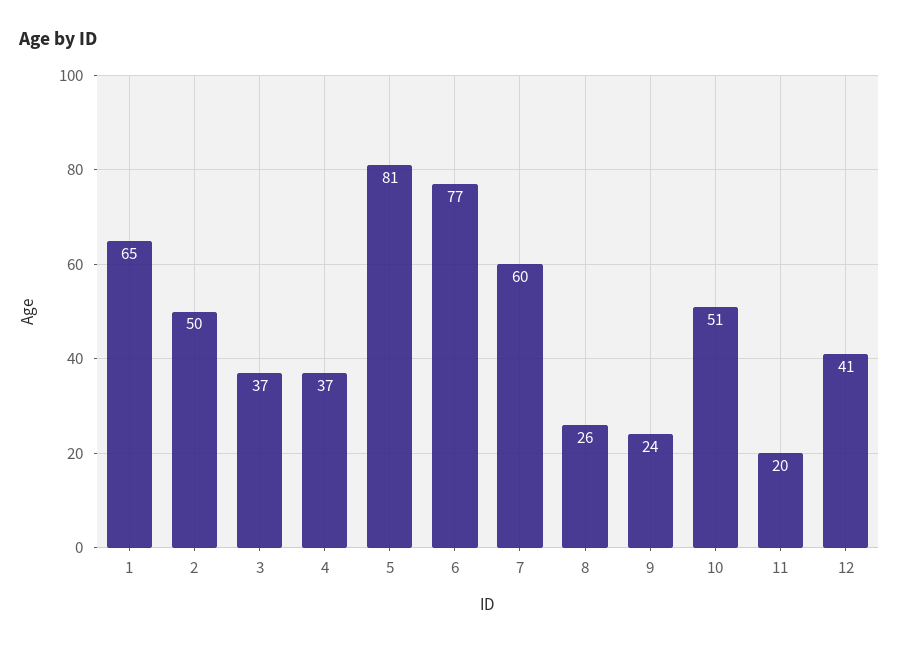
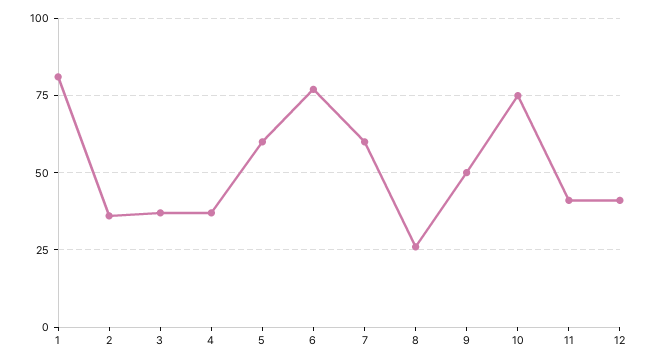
1: 65 -> 80
2: 50 -> 35
5: 81 -> 60
9: 24 -> 50
10: 51 -> 75
11: 20 -> 40

